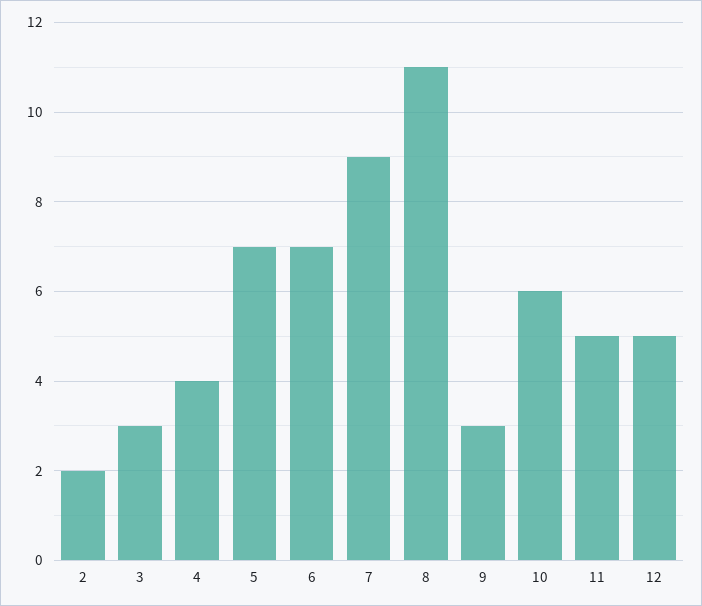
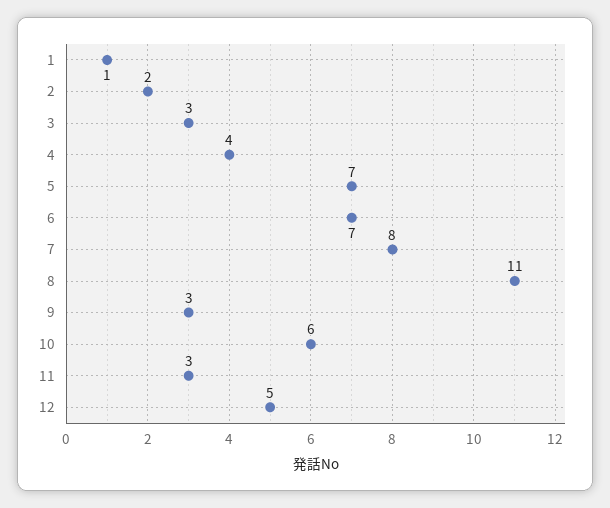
7: 9 -> 8
11: 5 -> 3
1: none -> 1

